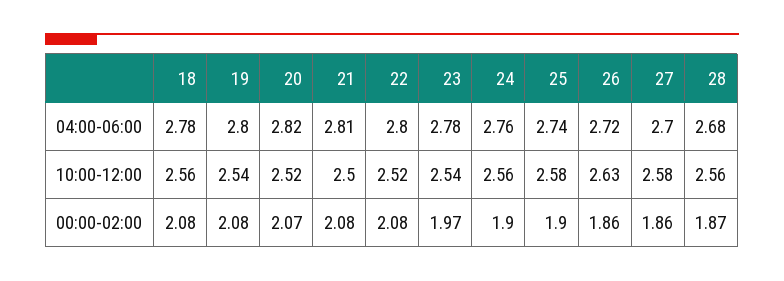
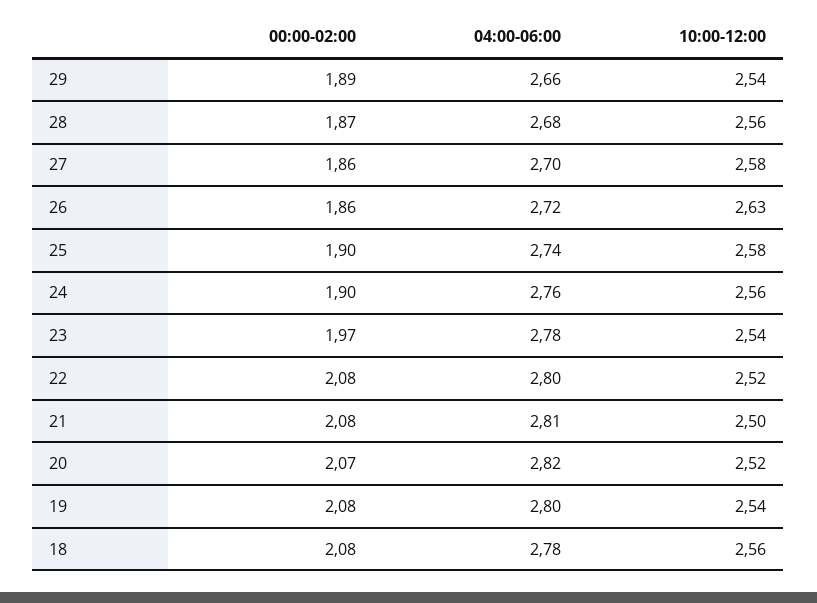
29, 00:00-02:00: none -> 1.89
29, 04:00-06:00: none -> 2.66
29, 10:00-12:00: none -> 2.54

